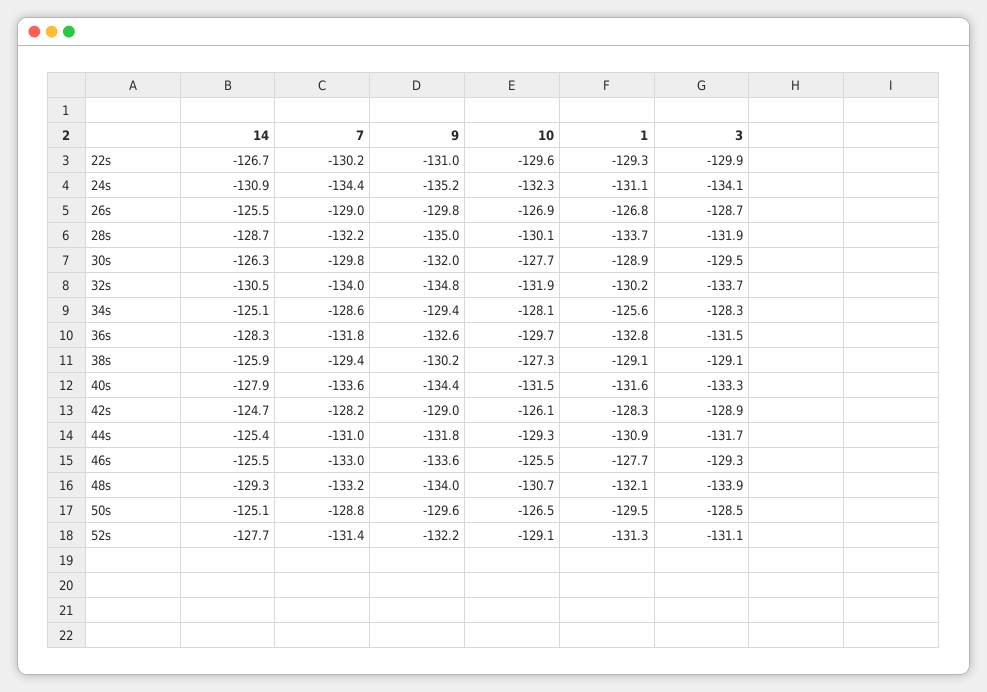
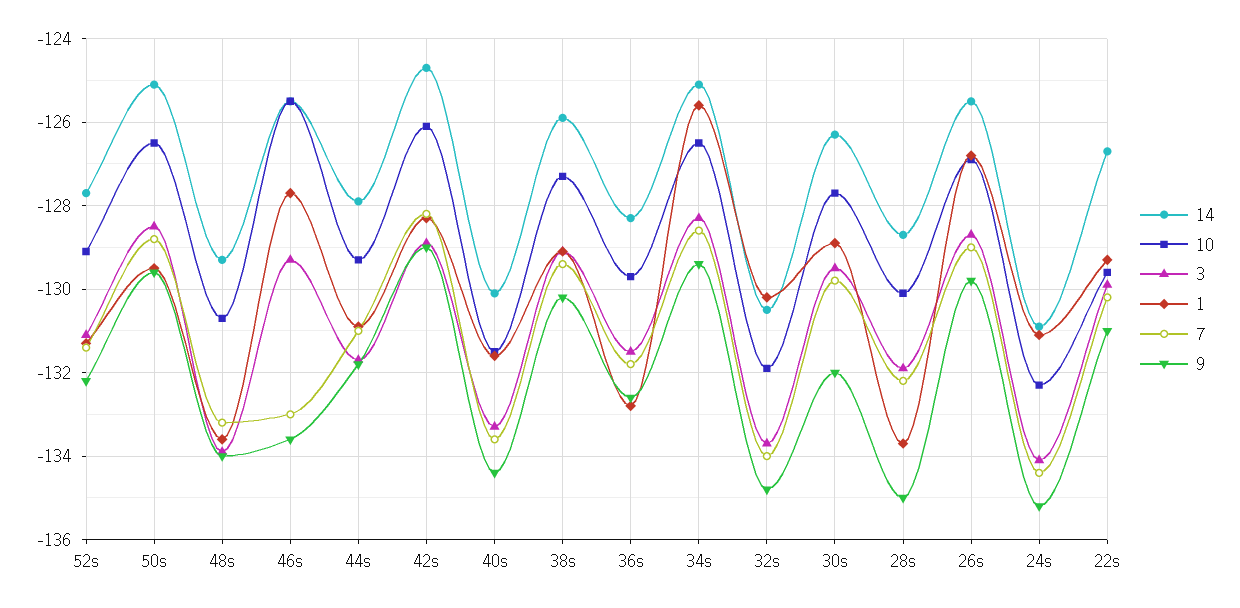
10, 34s: -128.1 -> -126.5
14, 40s: -127.9 -> -130
14, 44s: -125.4 -> -128
1, 48s: -132.1 -> -133.5

